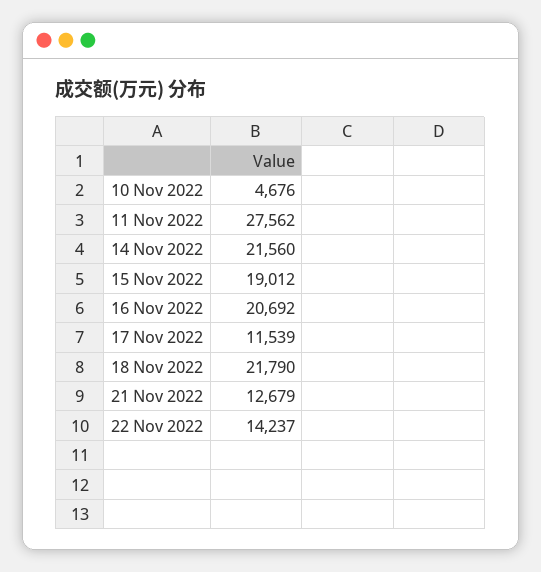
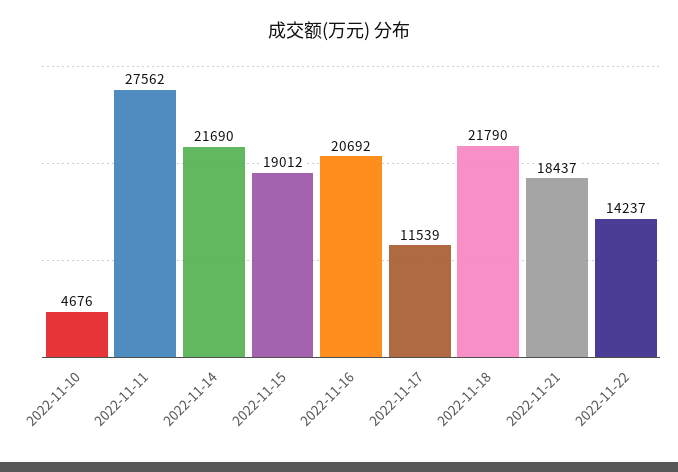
14 Nov 2022: 21560 -> 21690
21 Nov 2022: 12679 -> 18437

